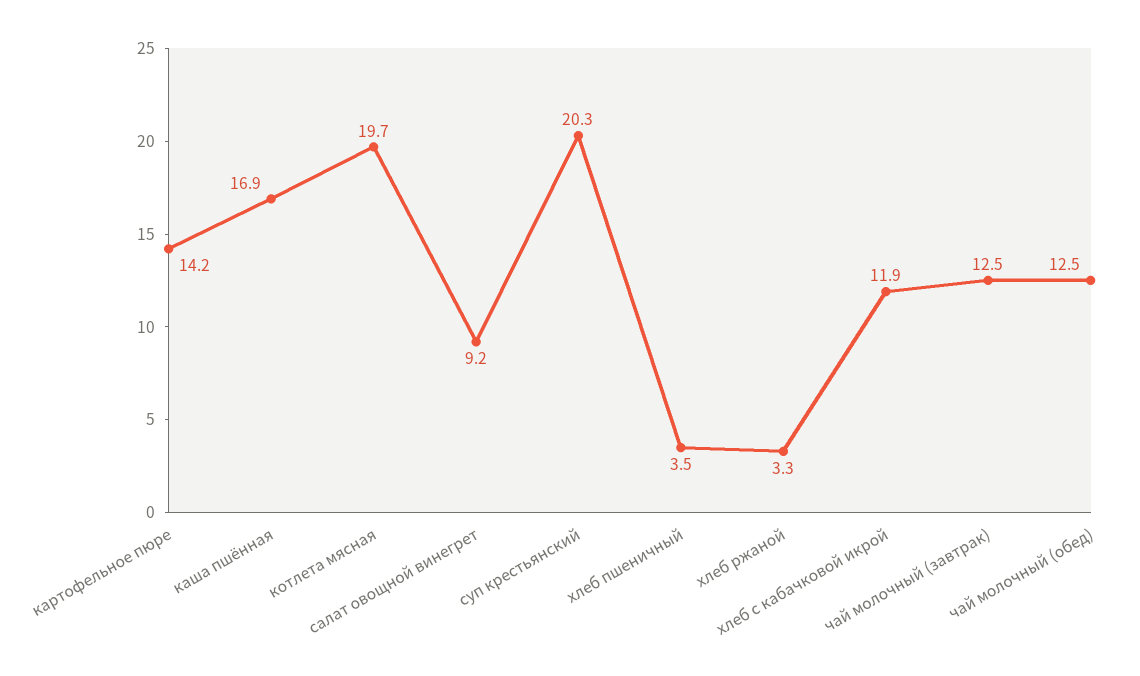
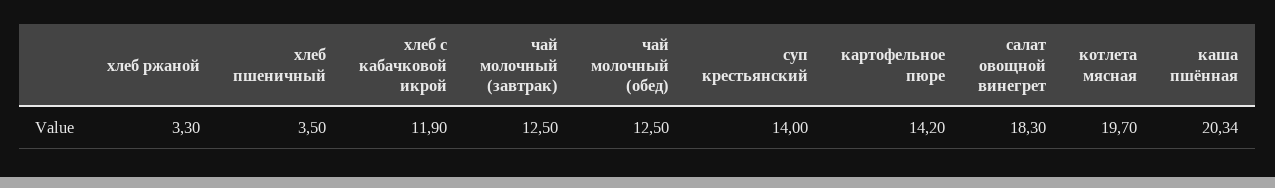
каша пшённая: 16.9 -> 20.34
салат овощной винегрет: 9.2 -> 18.3
суп крестьянский: 20.3 -> 14

